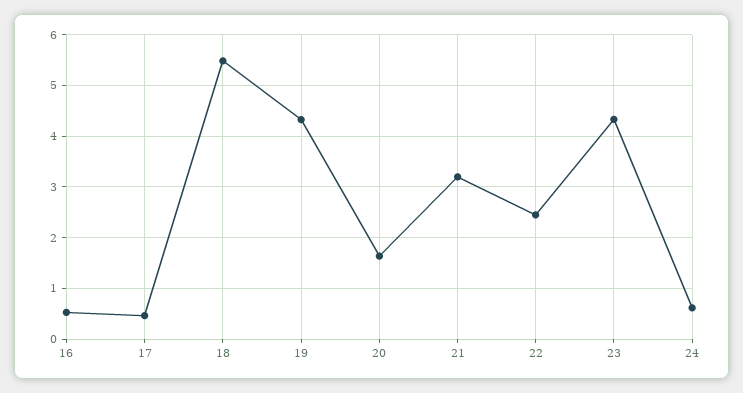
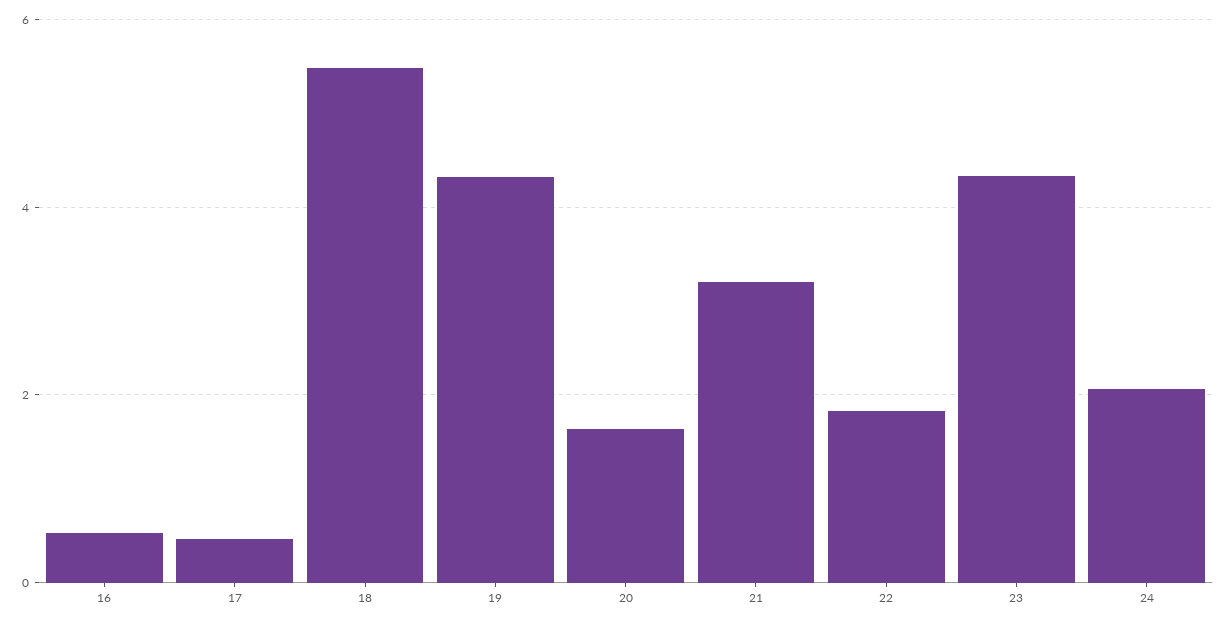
22: 2.4 -> 1.8
24: 0.6 -> 2

